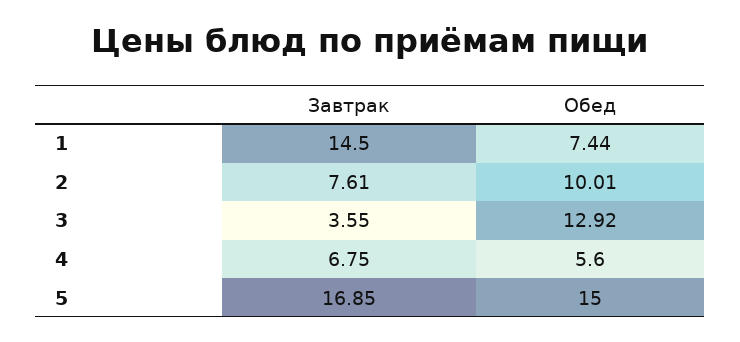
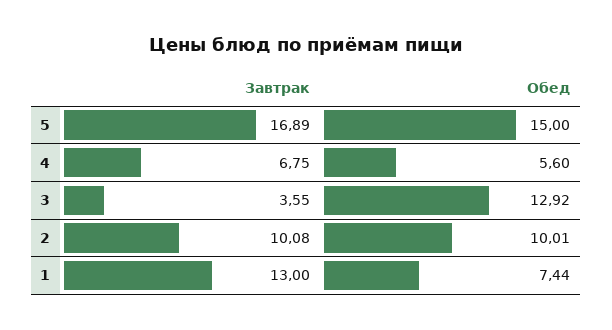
Завтрак, 1: 14.5 -> 13
Завтрак, 2: 7.61 -> 10.08
Завтрак, 5: 16.85 -> 16.89

